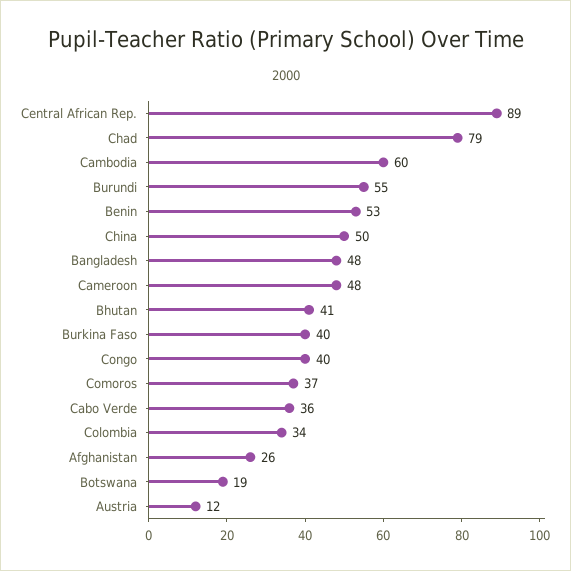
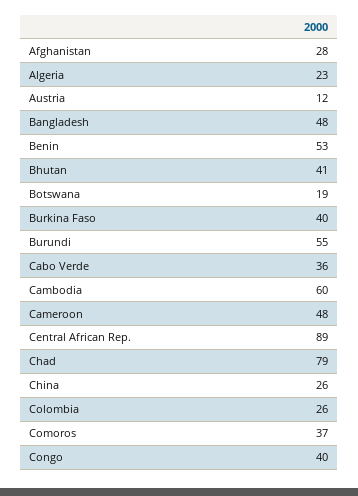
China: 50 -> 26
Colombia: 34 -> 26
Afghanistan: 26 -> 28
Algeria: none -> 23

